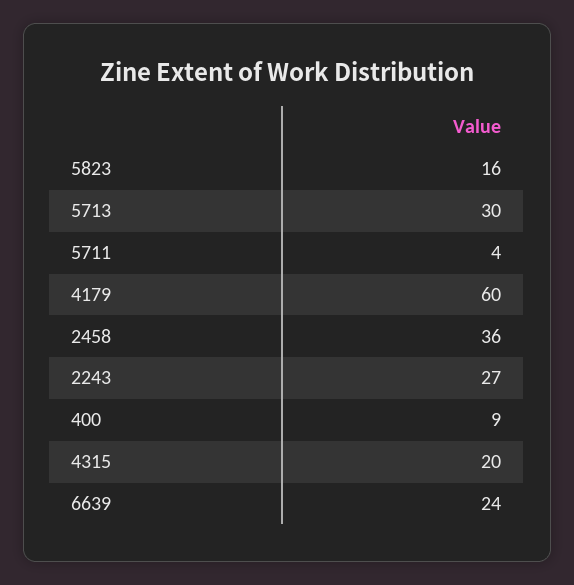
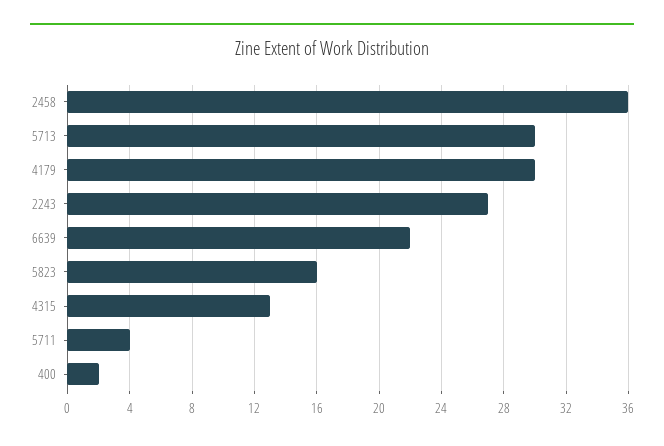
4179: 60 -> 30
400: 9 -> 2
4315: 20 -> 13
6639: 24 -> 22

